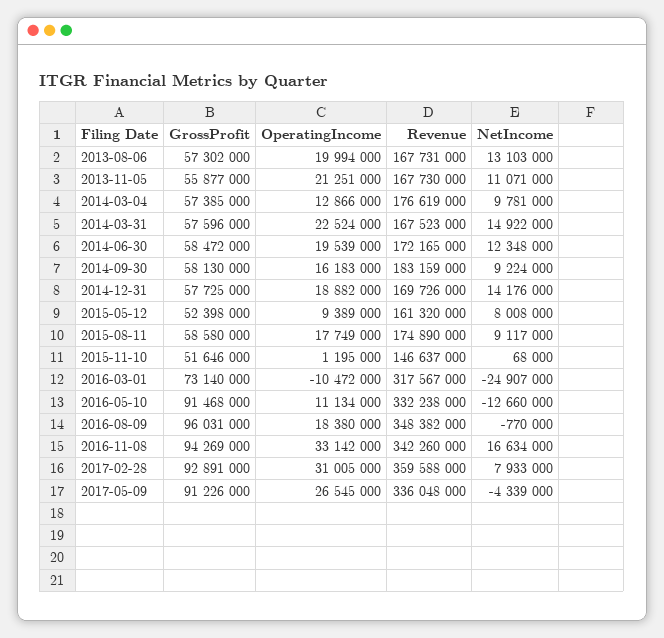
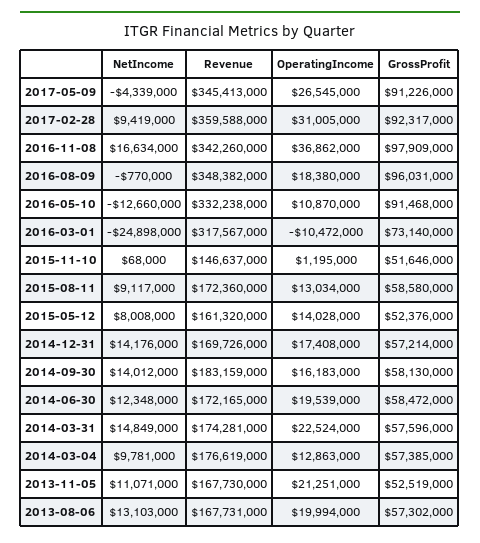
GrossProfit, 2013-11-05: 55877000 -> 52519000
OperatingIncome, 2014-03-04: 12866000 -> 12863000
Revenue, 2014-03-31: 167523000 -> 174281000
NetIncome, 2014-03-31: 14922000 -> 14849000
NetIncome, 2014-09-30: 9224000 -> 14012000
GrossProfit, 2014-12-31: 57725000 -> 57214000
OperatingIncome, 2014-12-31: 18882000 -> 17408000
GrossProfit, 2015-05-12: 52398000 -> 52376000
OperatingIncome, 2015-05-12: 9389000 -> 14028000
OperatingIncome, 2015-08-11: 17749000 -> 13034000
Revenue, 2015-08-11: 174890000 -> 172360000
NetIncome, 2016-03-01: -24907000 -> -24898000
OperatingIncome, 2016-05-10: 11134000 -> 10870000
GrossProfit, 2016-11-08: 94269000 -> 97909000
OperatingIncome, 2016-11-08: 33142000 -> 36862000
GrossProfit, 2017-02-28: 92891000 -> 92317000
NetIncome, 2017-02-28: 7933000 -> 9419000
Revenue, 2017-05-09: 336048000 -> 345413000

